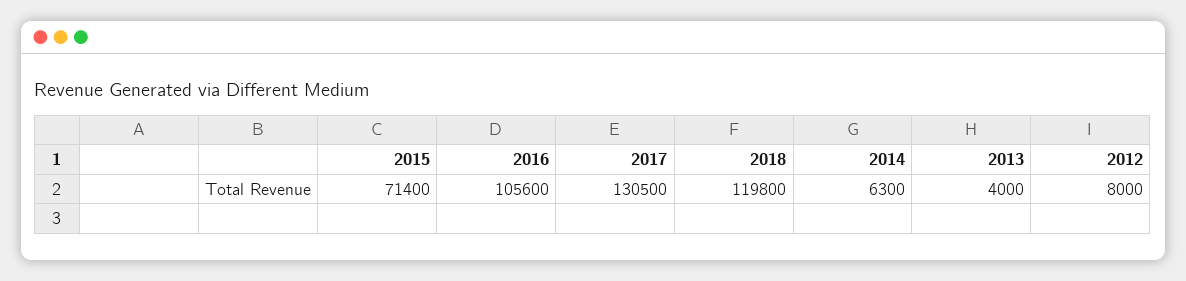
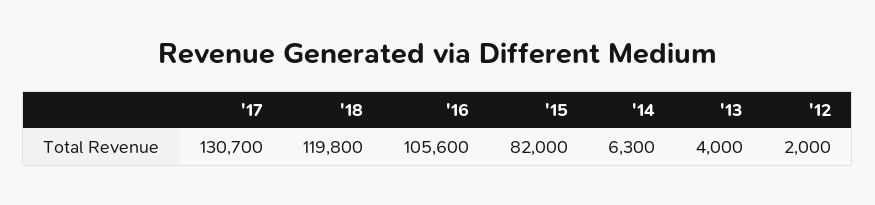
2015: 71400 -> 82000
2017: 130500 -> 130700
2012: 8000 -> 2000

